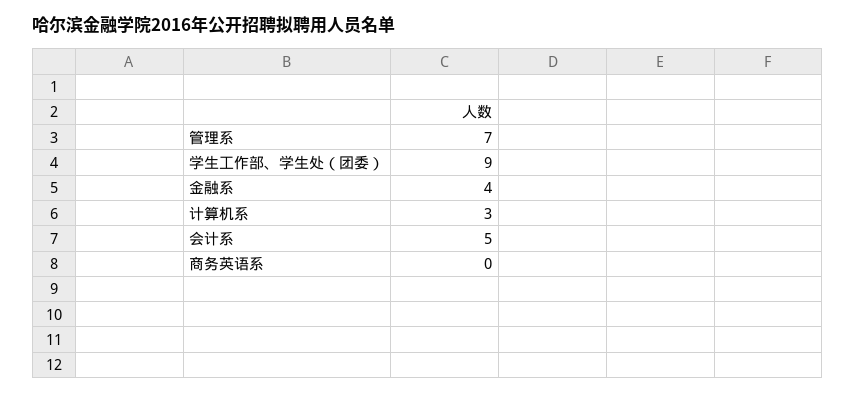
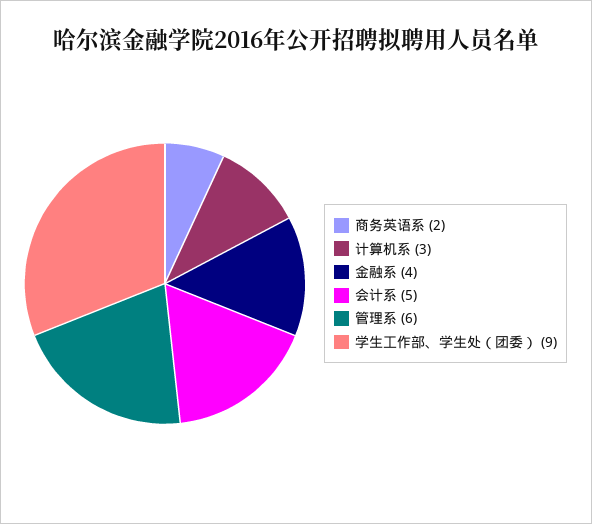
管理系: 7 -> 6
商务英语系: 0 -> 2

